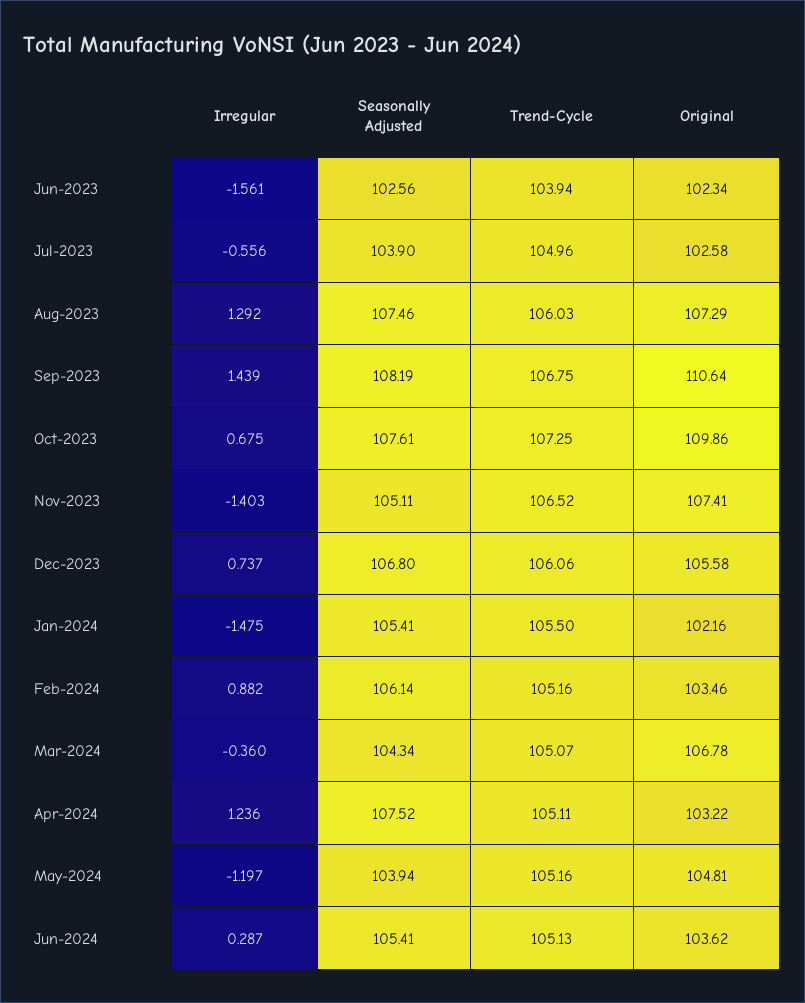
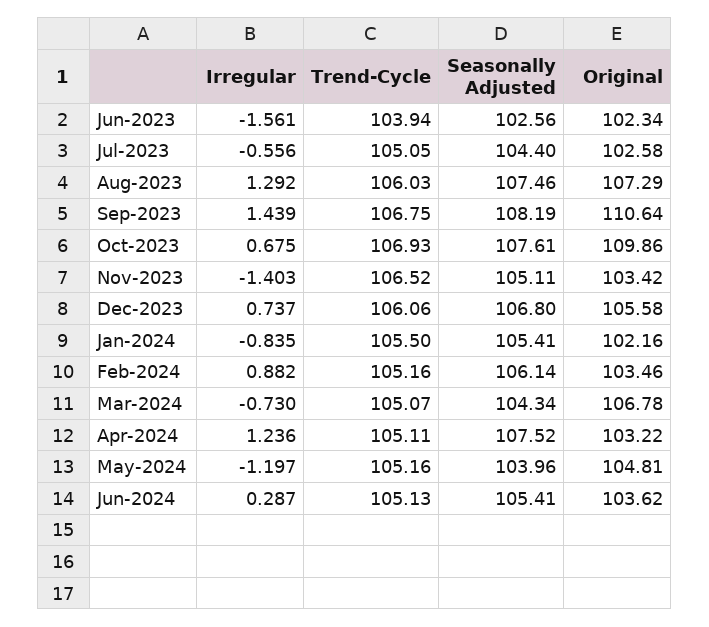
Seasonally Adjusted, Jul-2023: 103.9 -> 104.4
Trend-Cycle, Jul-2023: 104.96 -> 105.05
Trend-Cycle, Oct-2023: 107.25 -> 106.93
Original, Nov-2023: 107.41 -> 103.42
Irregular, Jan-2024: -1.475 -> -0.835
Irregular, Mar-2024: -0.36 -> -0.73
Seasonally Adjusted, May-2024: 103.94 -> 103.96

